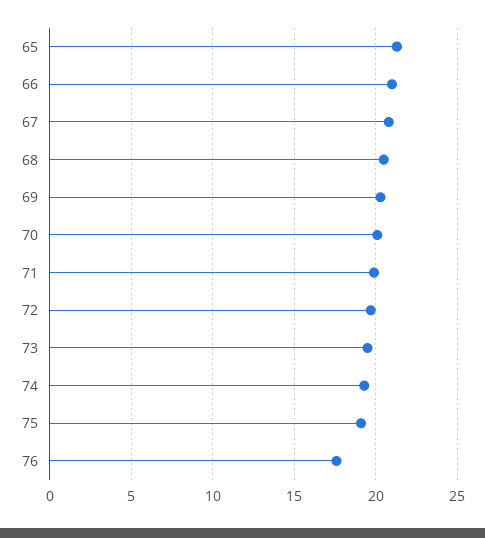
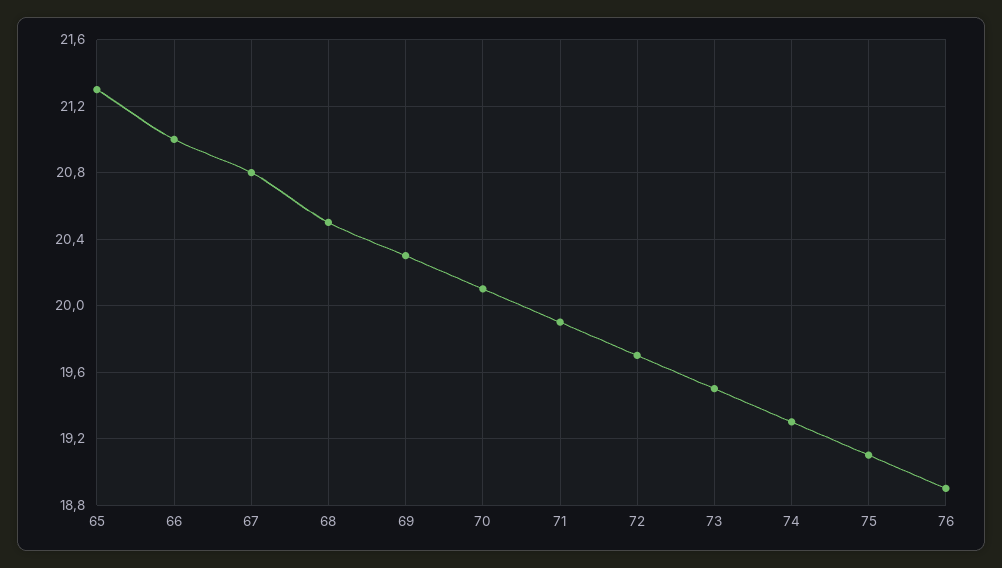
76: 17.5 -> 18.9

